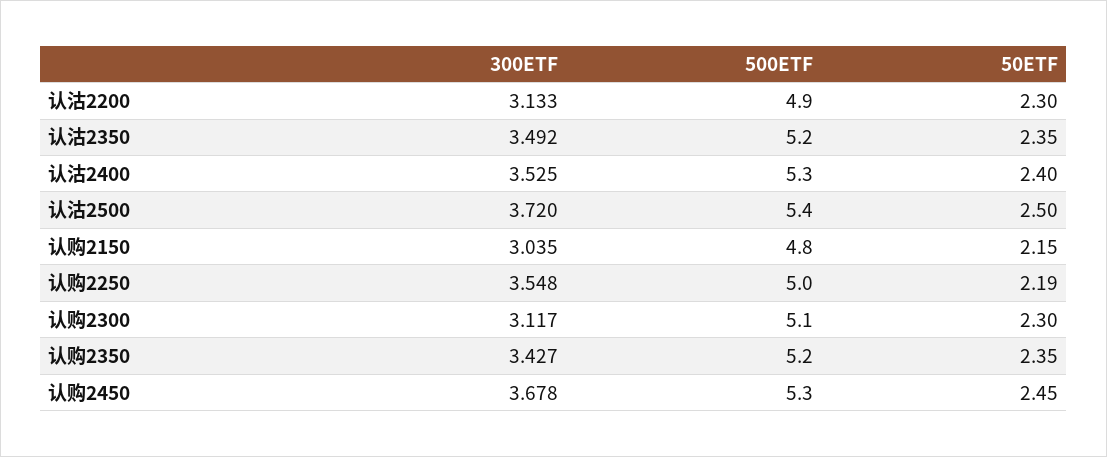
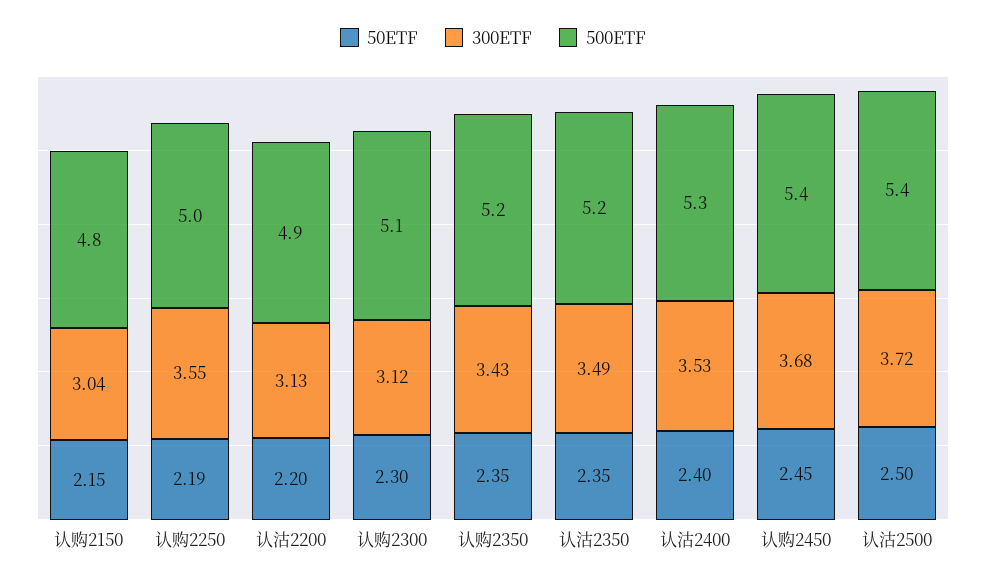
50ETF, 认沽2200: 2.3 -> 2.2
500ETF, 认购2450: 5.3 -> 5.4

